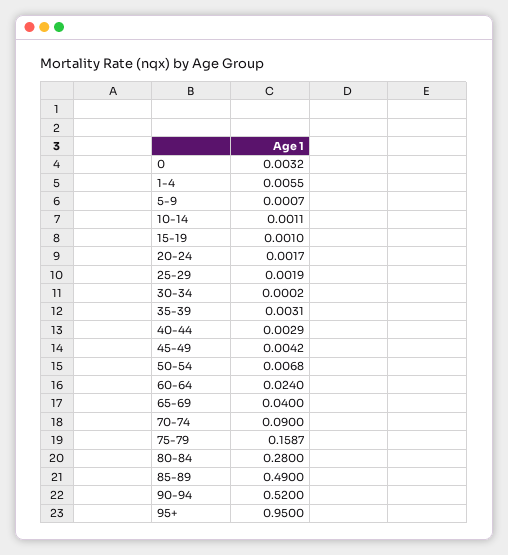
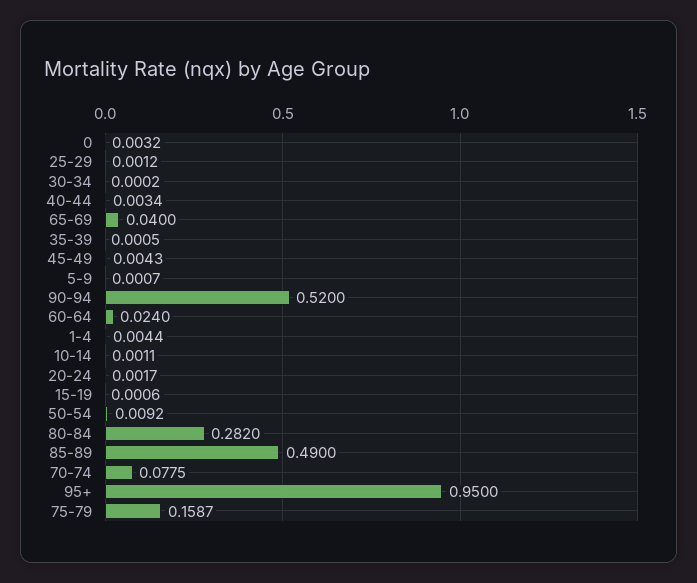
1-4: 0.0055 -> 0.0044
15-19: 0.001 -> 0.0006
25-29: 0.0019 -> 0.0012
35-39: 0.0031 -> 0.0005
40-44: 0.0029 -> 0.0034
45-49: 0.0042 -> 0.0043
50-54: 0.0068 -> 0.0092
70-74: 0.09 -> 0.0775
80-84: 0.28 -> 0.282

